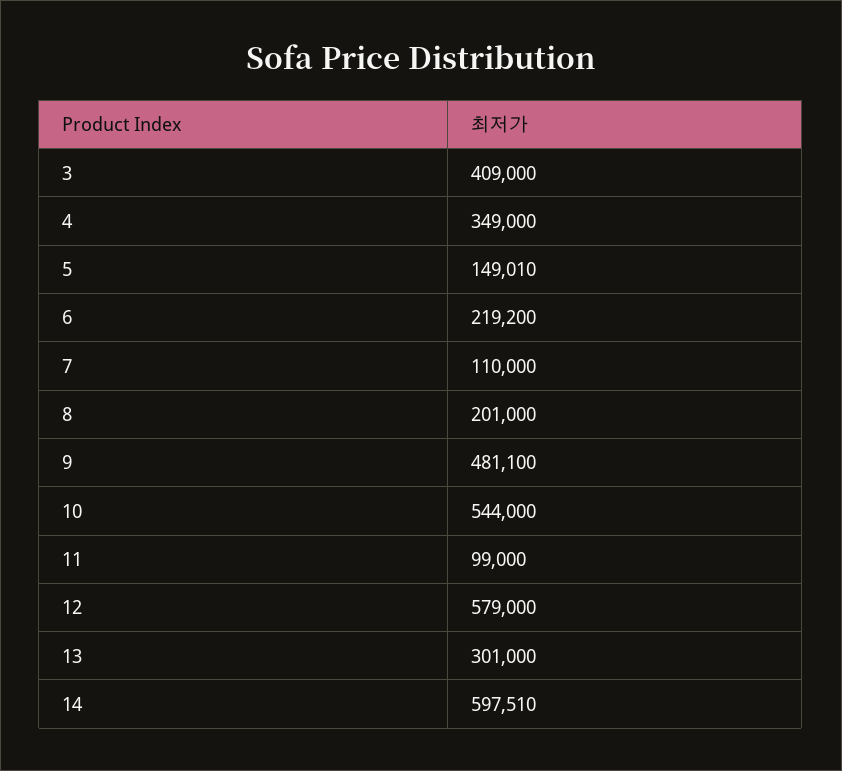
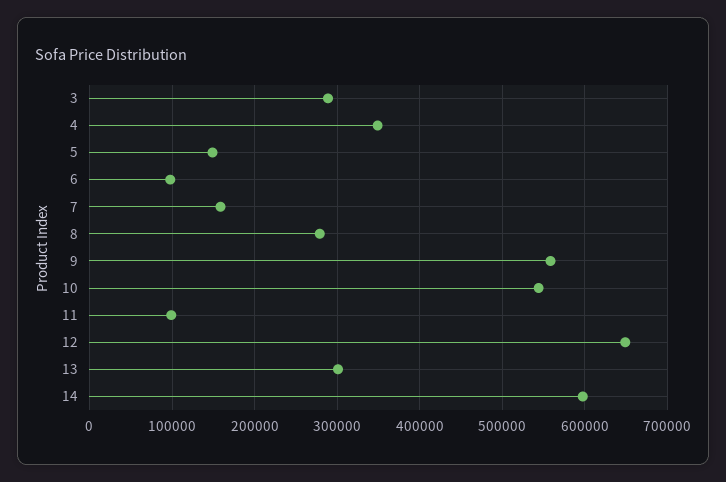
3: 409000 -> 290000
6: 219200 -> 100000
7: 110000 -> 160000
8: 201000 -> 280000
9: 481100 -> 560000
12: 579000 -> 650000

